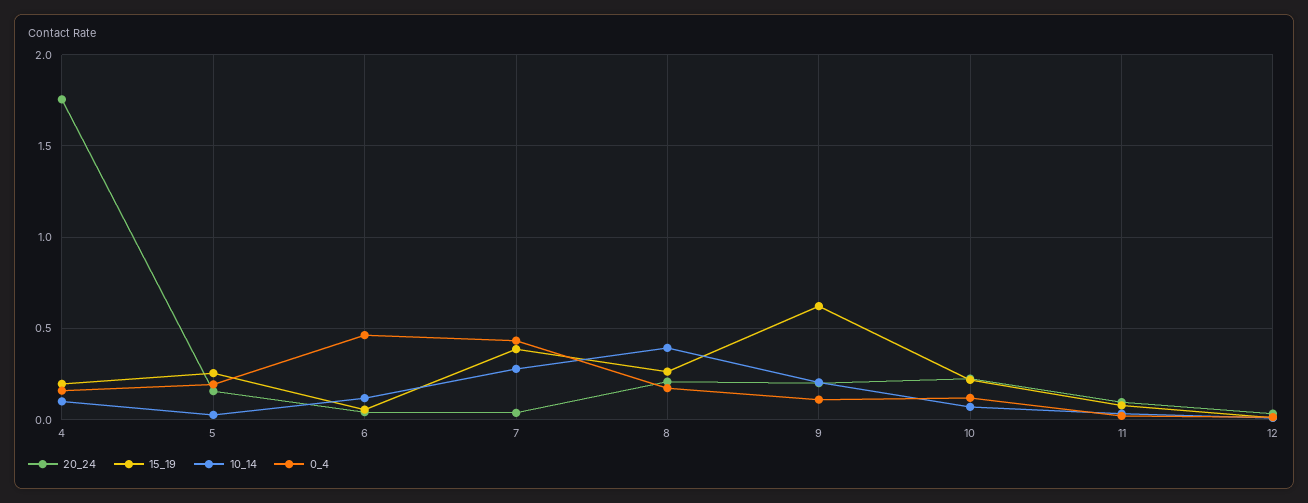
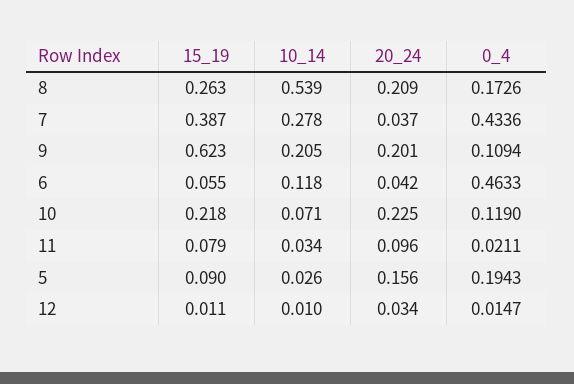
20_24, 4: 1.75 -> none
15_19, 4: 0.2 -> none
10_14, 4: 0.1 -> none
0_4, 4: 0.15 -> none
15_19, 5: 0.25 -> 0.09
10_14, 8: 0.4 -> 0.539

